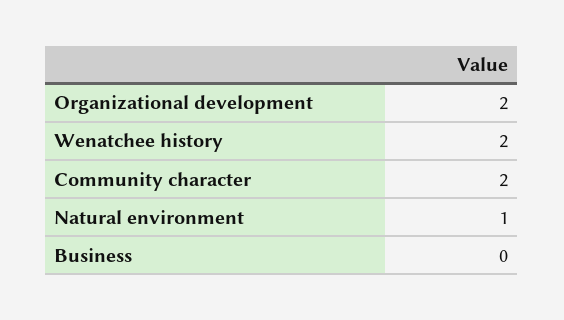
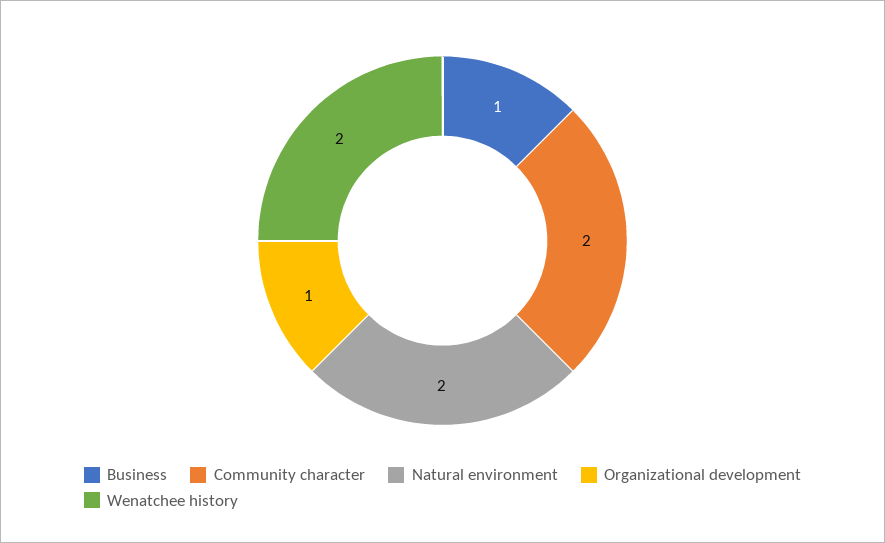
Organizational development: 2 -> 1
Natural environment: 1 -> 2
Business: 0 -> 1

